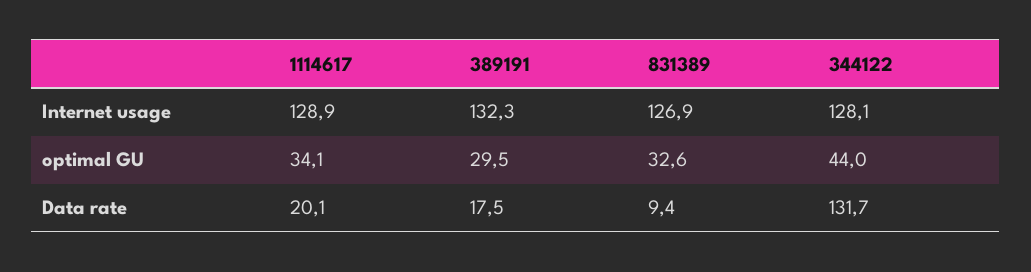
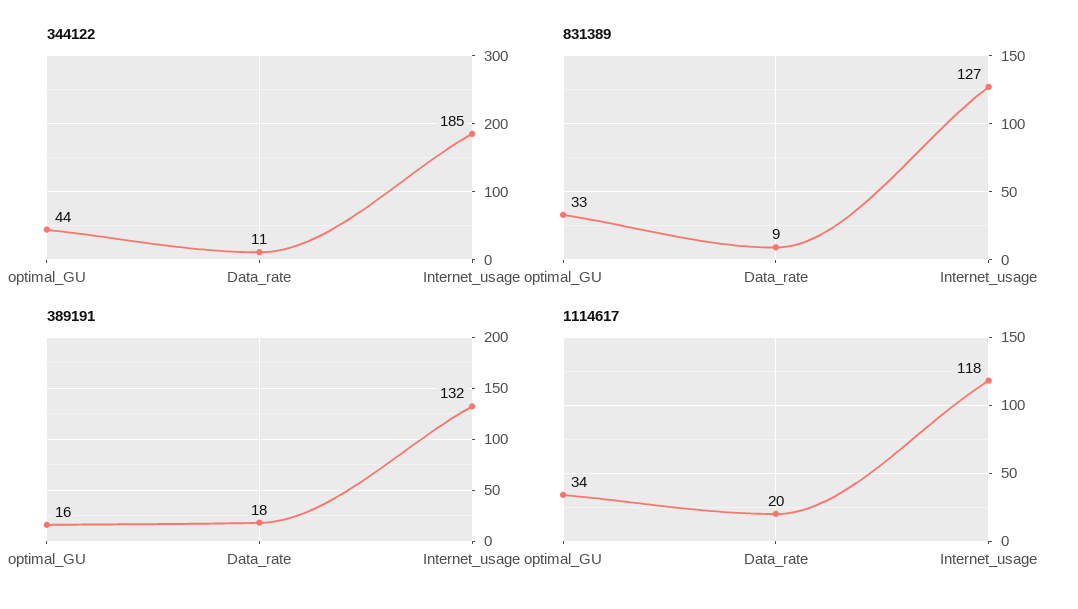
1114617, Internet usage: 128.9 -> 118
344122, Internet usage: 128.1 -> 185
389191, optimal GU: 29.5 -> 16
344122, Data rate: 131.7 -> 11

